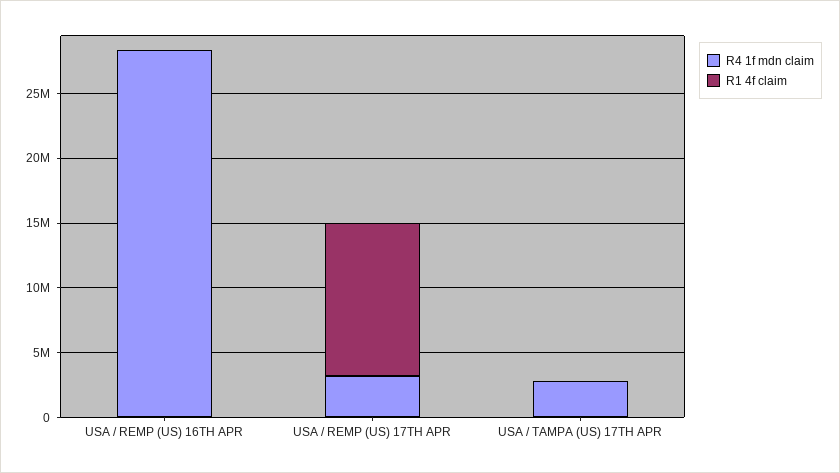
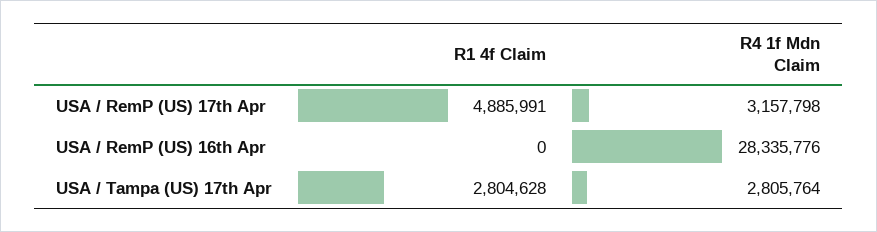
R1 4f claim, USA / REMP (US) 17TH APR: 12000000 -> 4885991
R1 4f claim, USA / TAMPA (US) 17TH APR: 0 -> 2804628

